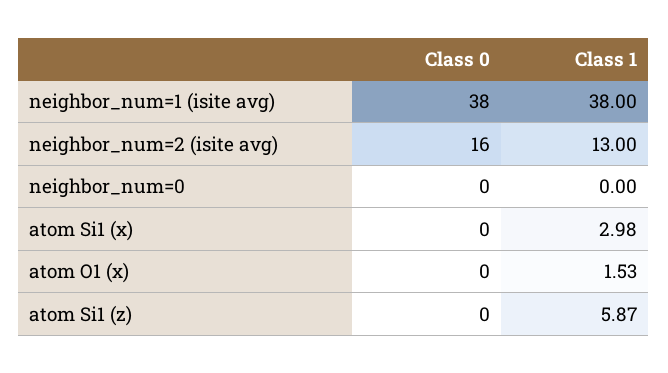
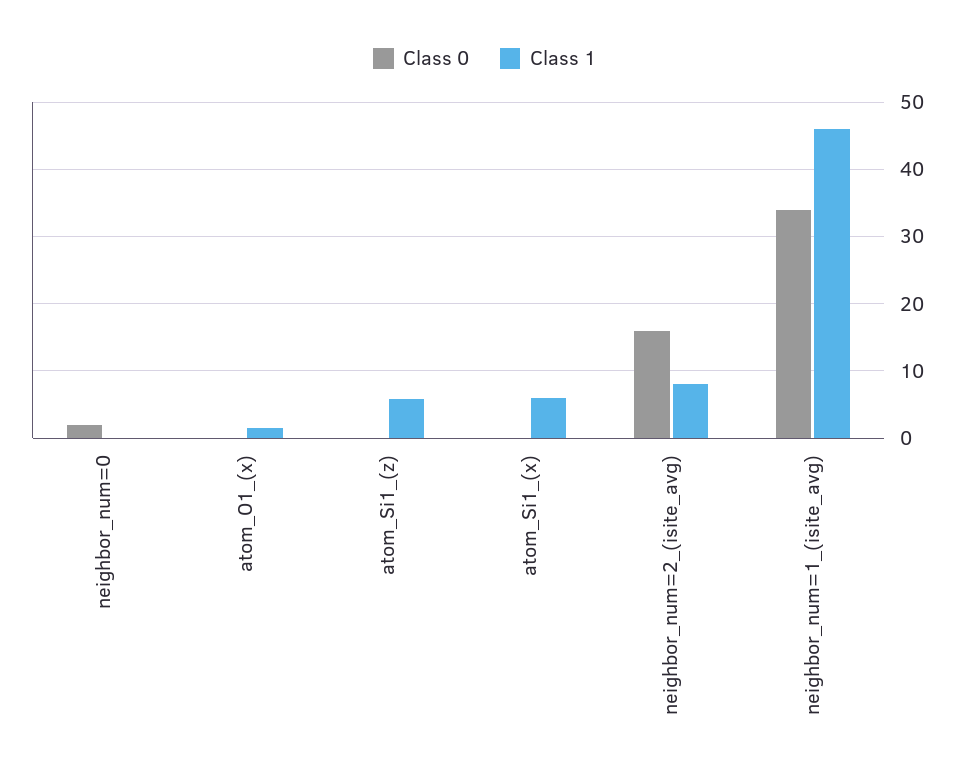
Class 0, neighbor_num=1 (isite avg): 38 -> 34
Class 1, neighbor_num=1 (isite avg): 38 -> 46
Class 1, neighbor_num=2 (isite avg): 13 -> 8
Class 0, neighbor_num=0: 0 -> 2
Class 1, atom Si1 (x): 2.98 -> 6

